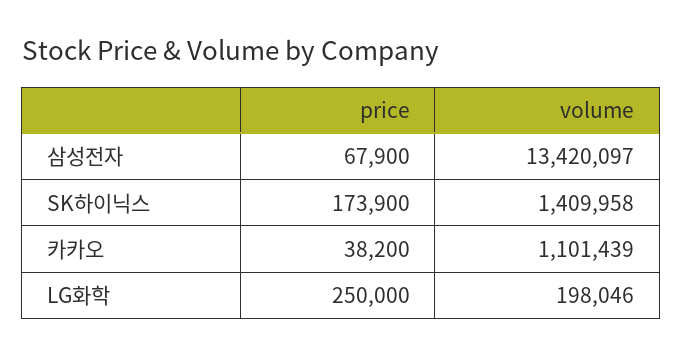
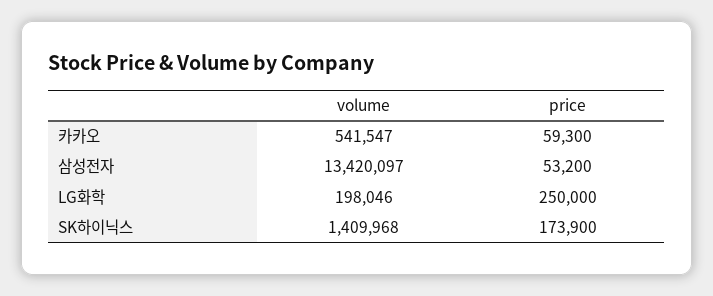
price, 삼성전자: 67900 -> 53200
volume, SK하이닉스: 1409958 -> 1409968
price, 카카오: 38200 -> 59300
volume, 카카오: 1101439 -> 541547

